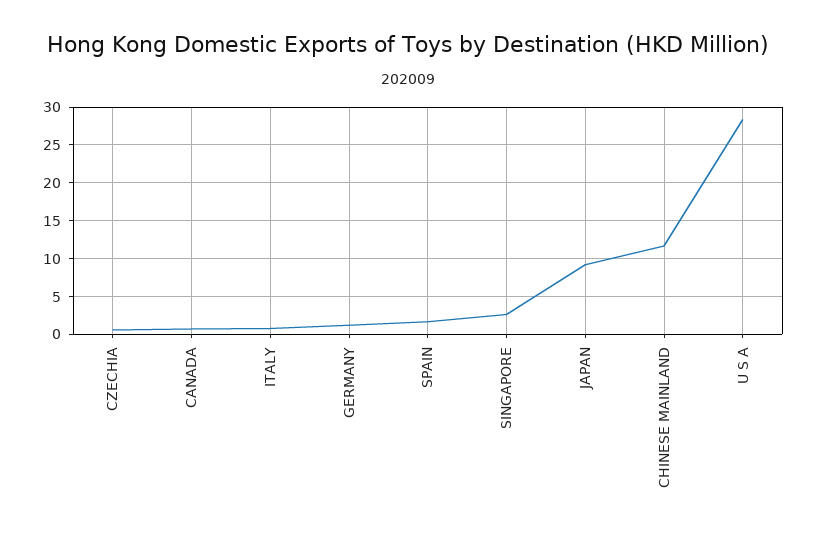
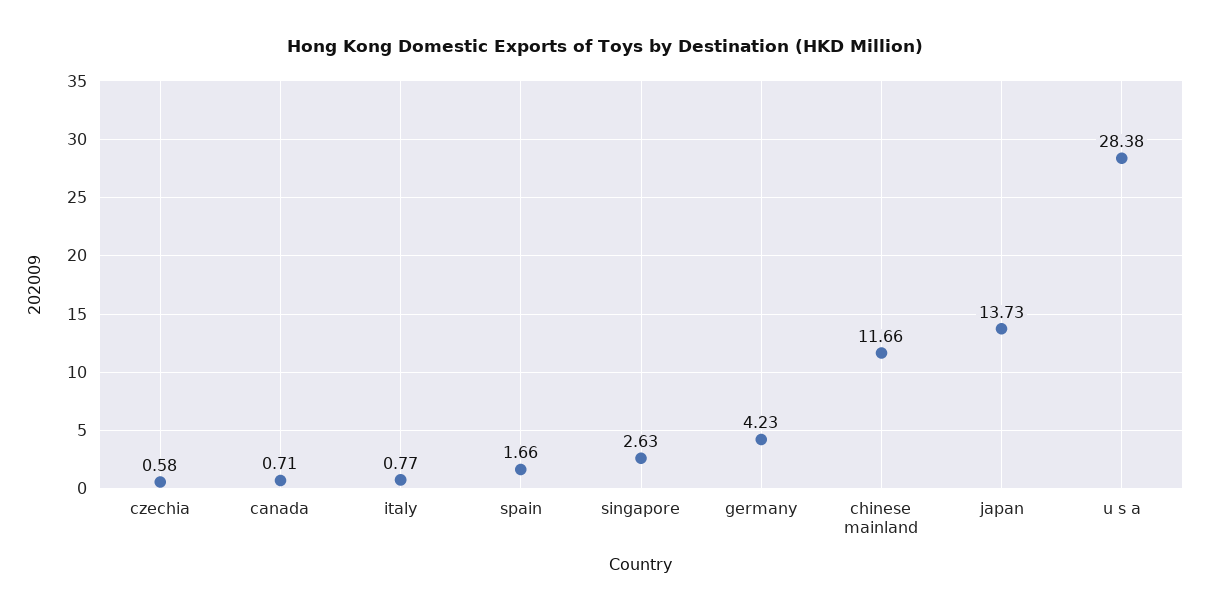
GERMANY: 1 -> 4.23
JAPAN: 9 -> 13.73

